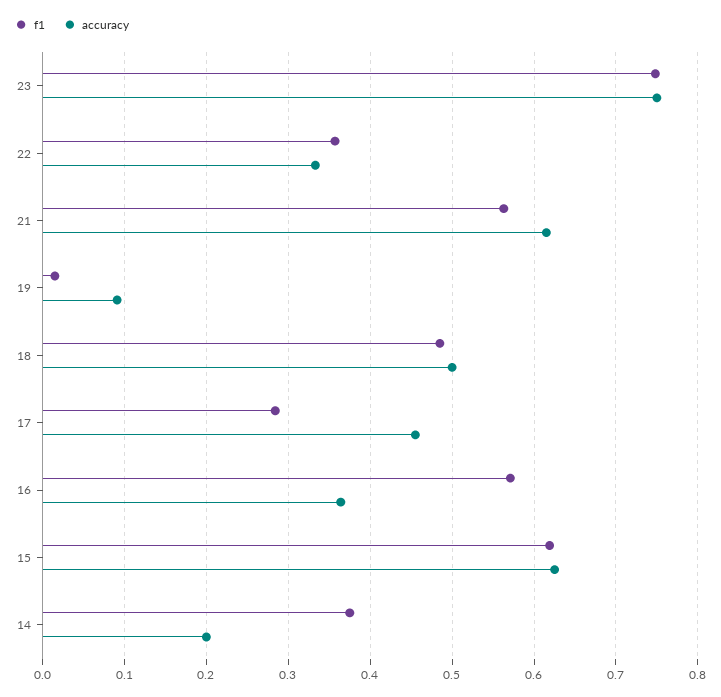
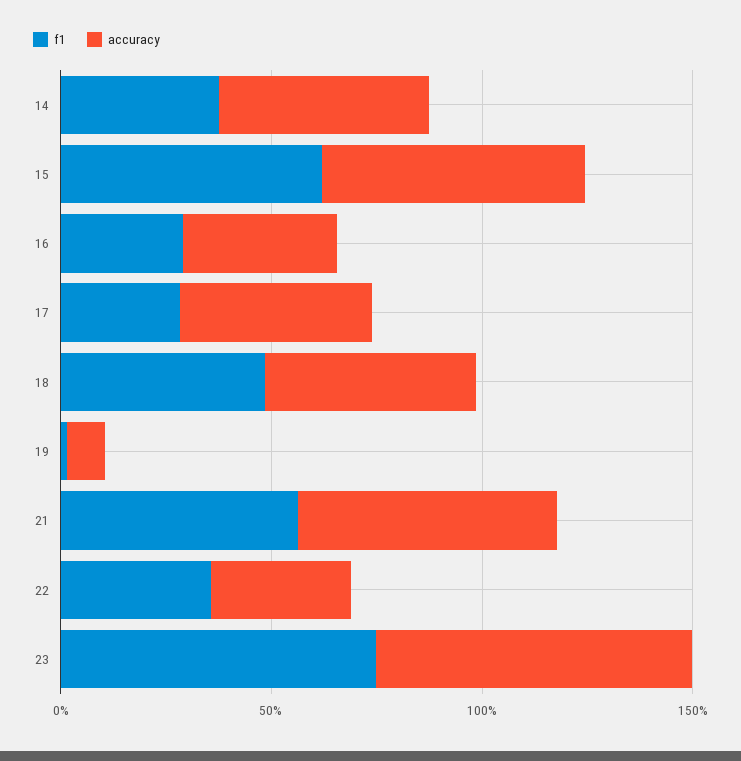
f1, 16: 0.57 -> 0.3
accuracy, 14: 0.2 -> 0.5

